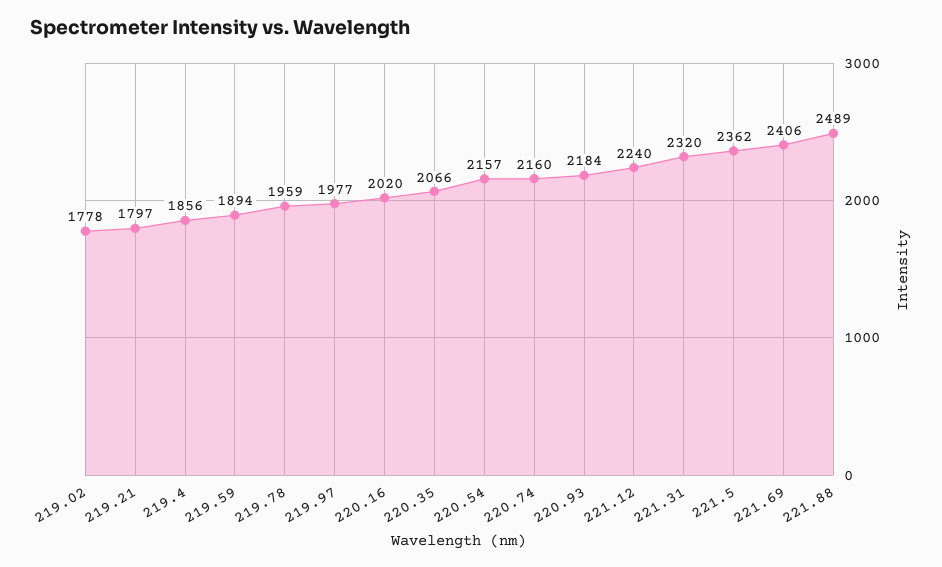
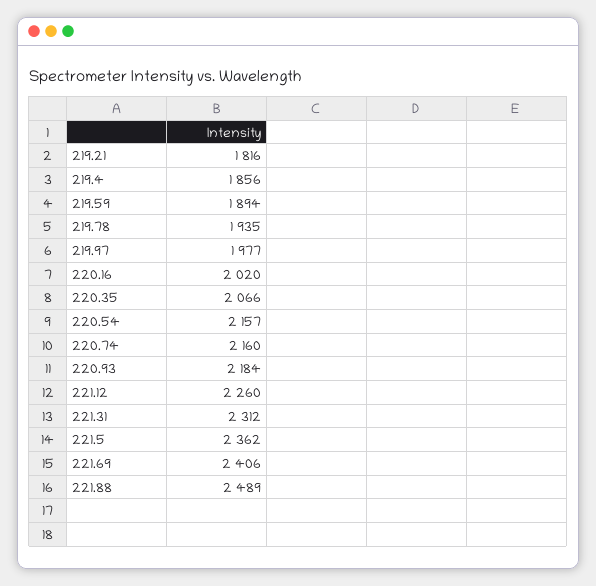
219.02: 1778 -> none
219.21: 1797 -> 1816
219.78: 1959 -> 1935
221.12: 2240 -> 2260
221.31: 2320 -> 2312

